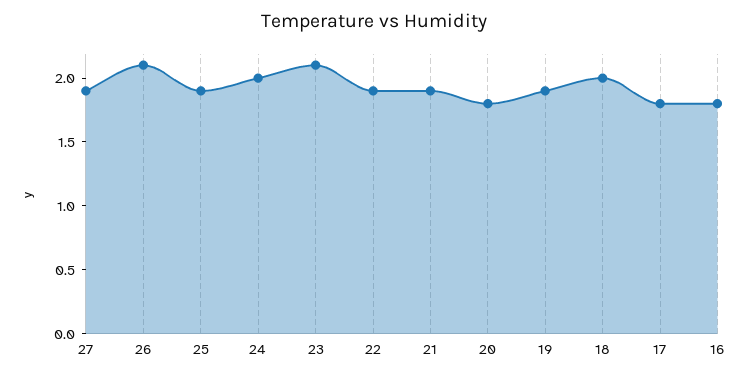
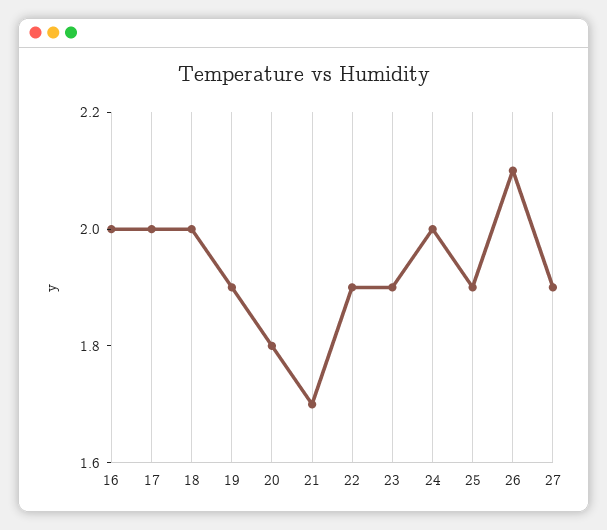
23: 2.1 -> 1.9
21: 1.9 -> 1.7
17: 1.8 -> 2
16: 1.8 -> 2

